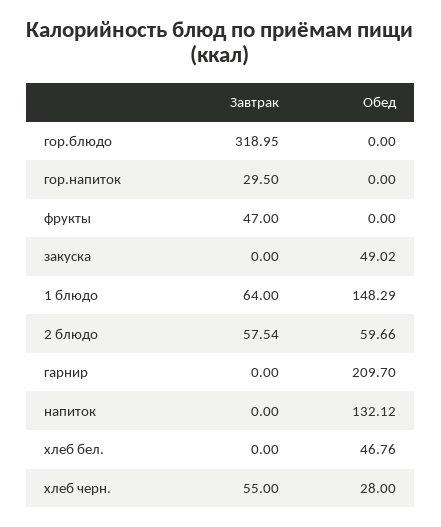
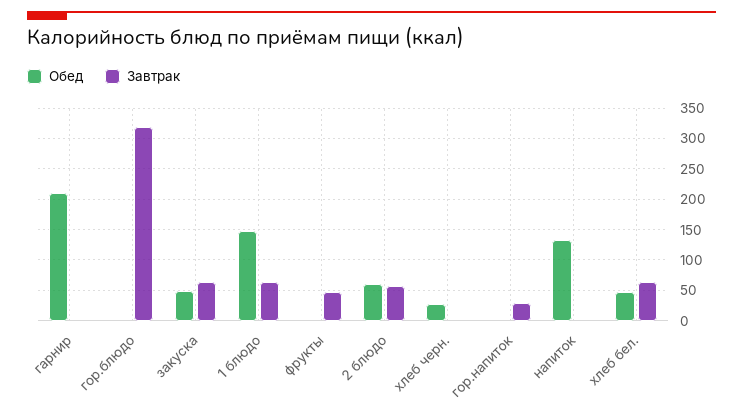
Завтрак, закуска: 0 -> 60
Завтрак, хлеб бел.: 0 -> 60
Завтрак, хлеб черн.: 55 -> 0

